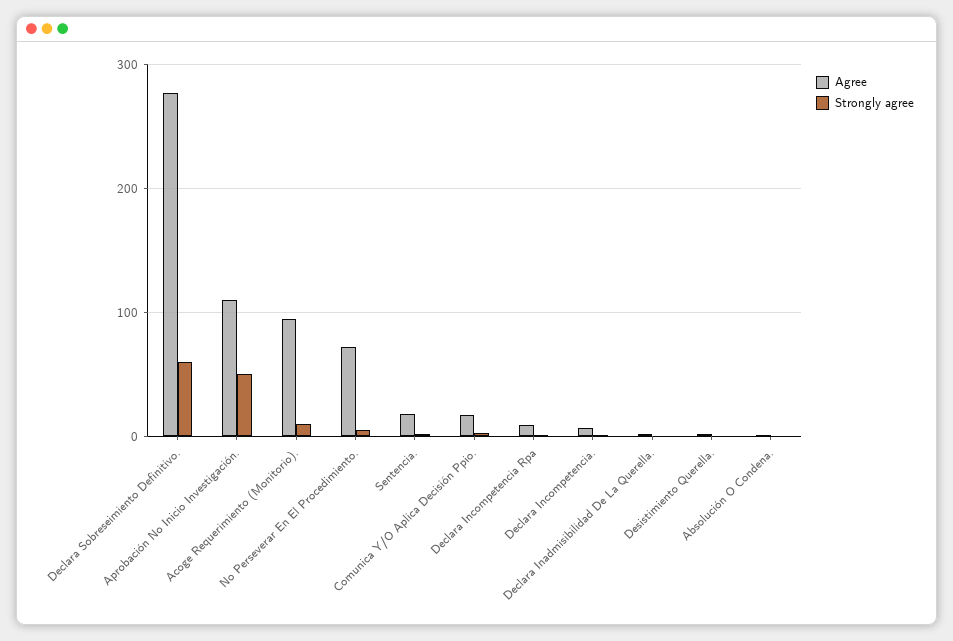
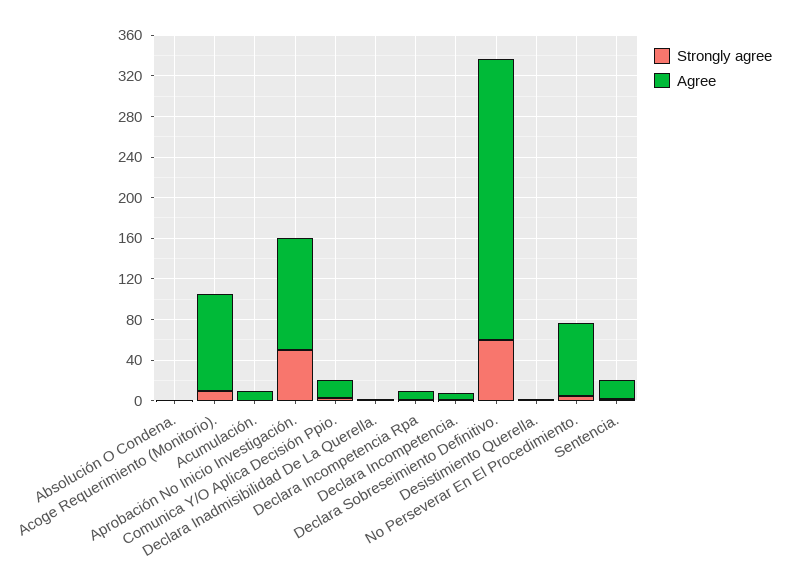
Strongly agree, Acumulación.: none -> 0
Agree, Acumulación.: none -> 10

